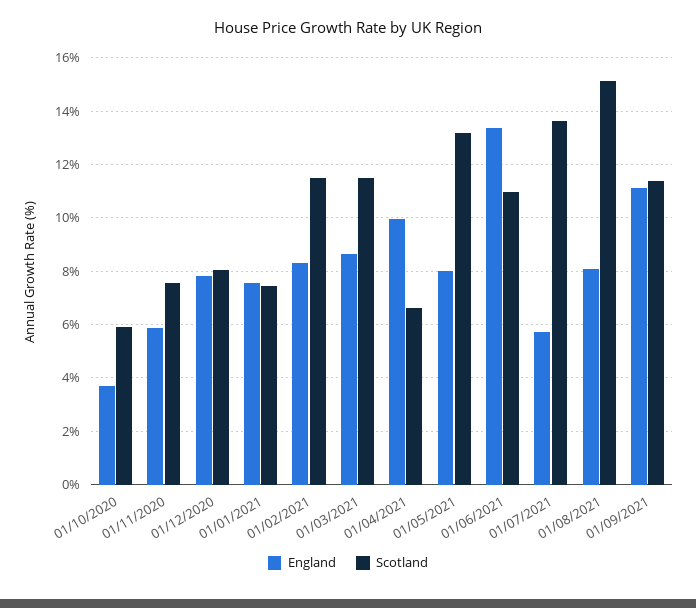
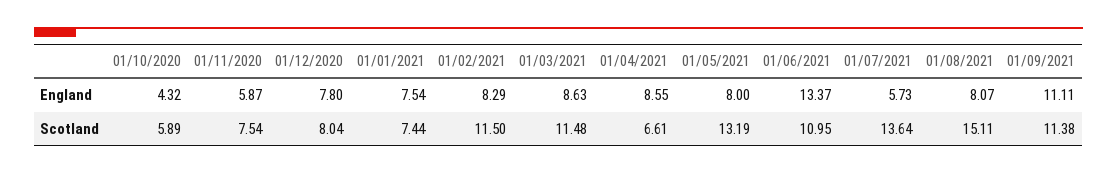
England, 01/10/2020: 3.75 -> 4.32
England, 01/04/2021: 10 -> 8.55

